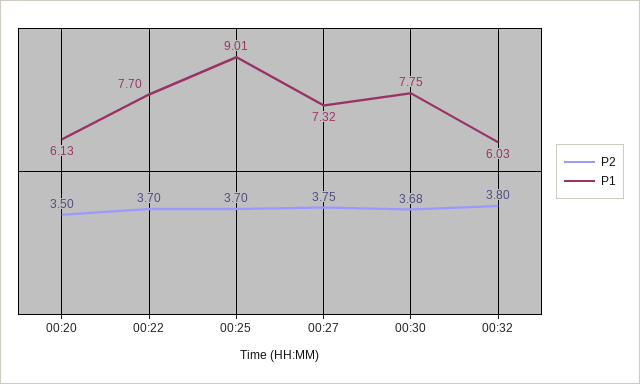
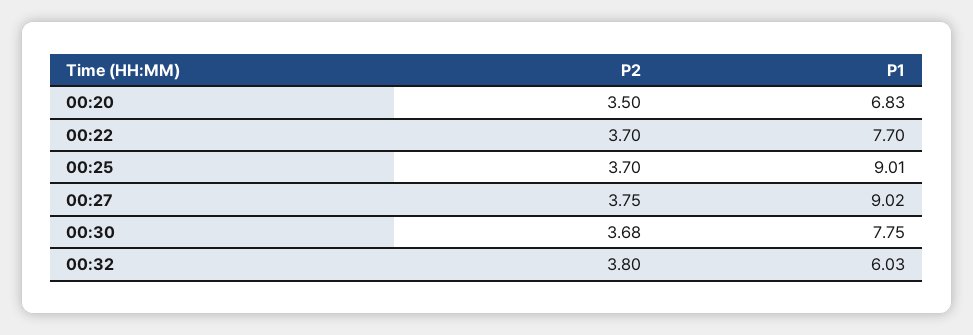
P1, 00:20: 6.13 -> 6.83
P1, 00:27: 7.32 -> 9.02

